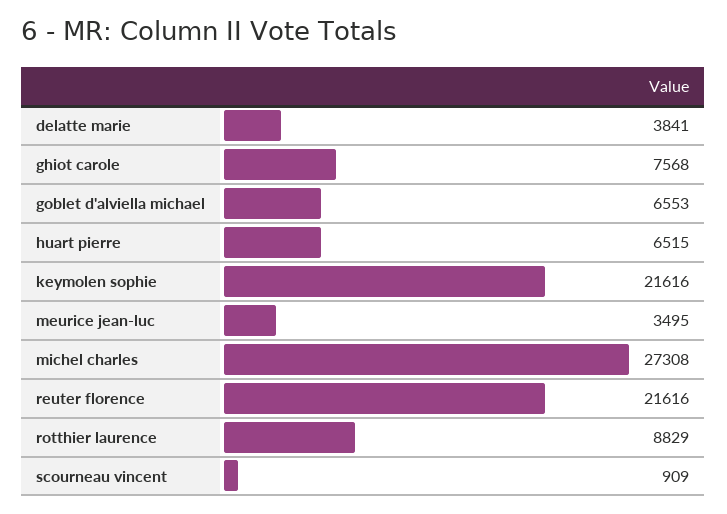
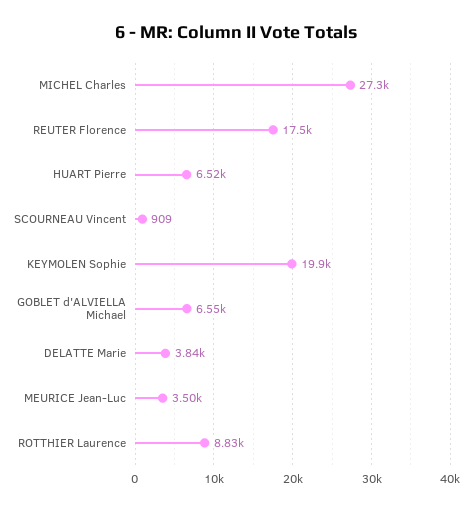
ghiot carole: 7568 -> none
keymolen sophie: 21616 -> 19900
reuter florence: 21616 -> 17500

